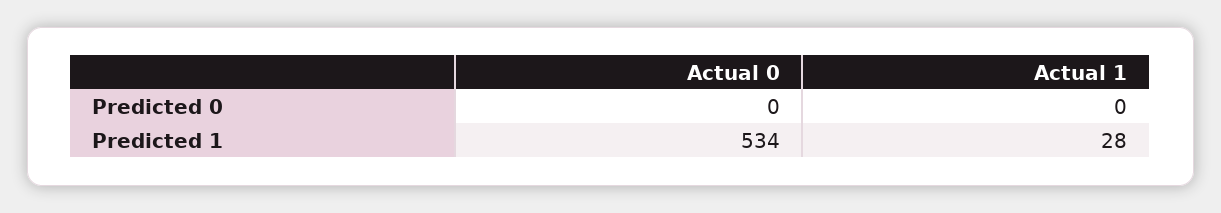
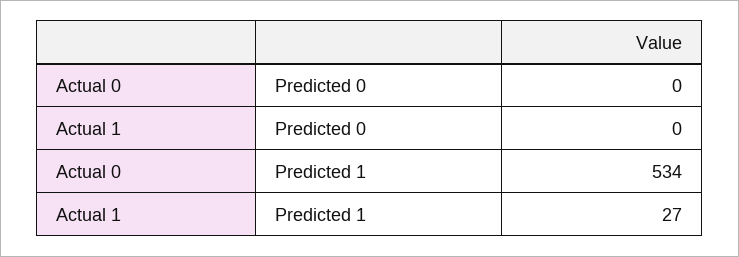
Actual 1, Predicted 1: 28 -> 27

